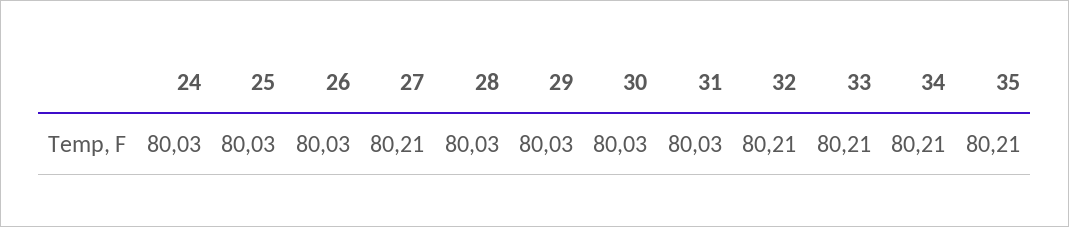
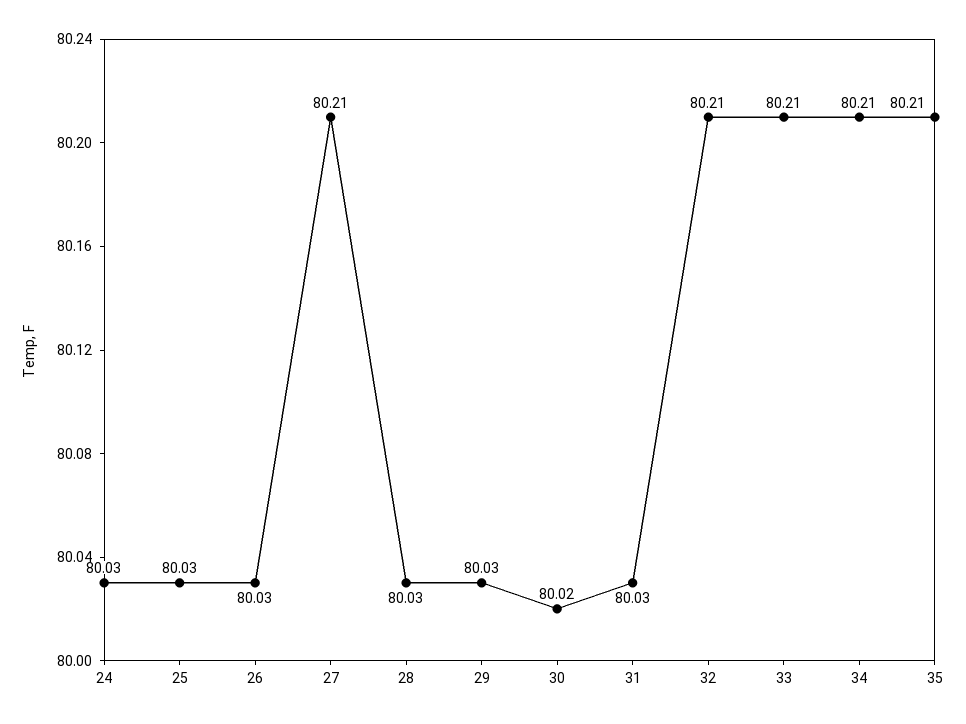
30: 80.03 -> 80.02

